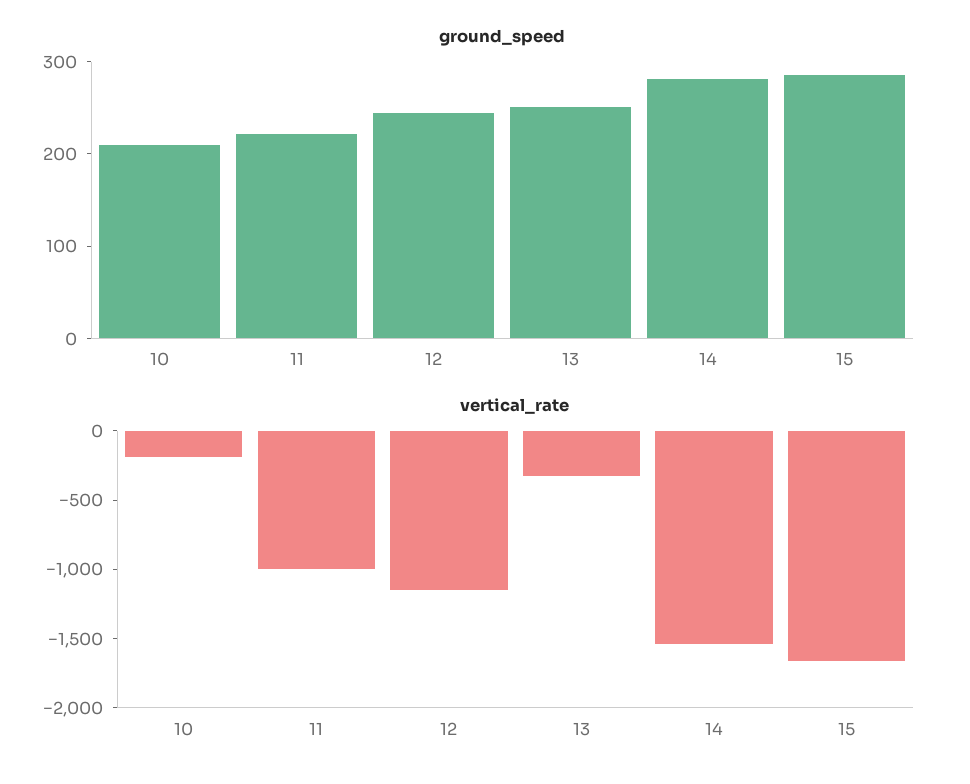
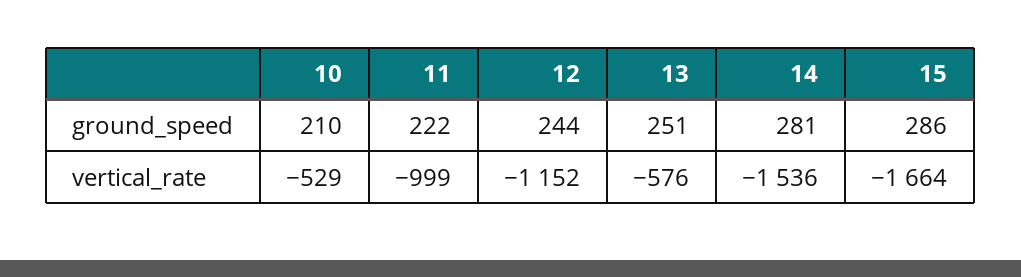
vertical_rate, 10: -200 -> -529
vertical_rate, 13: -300 -> -576

